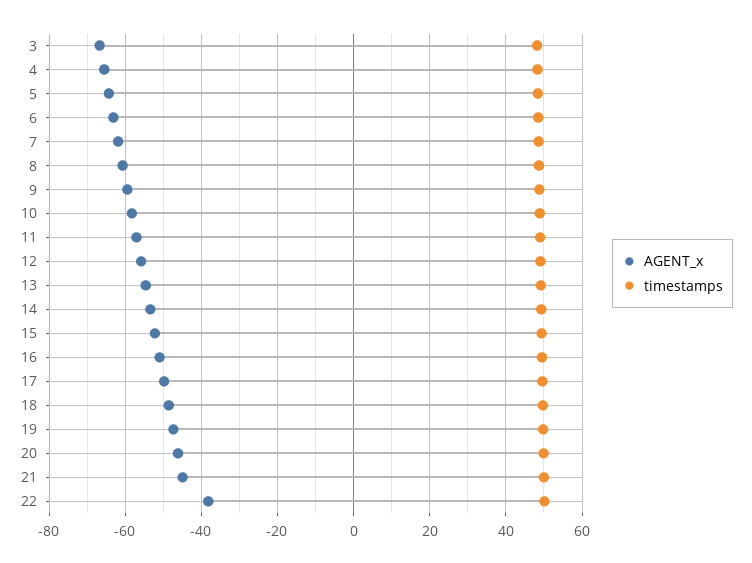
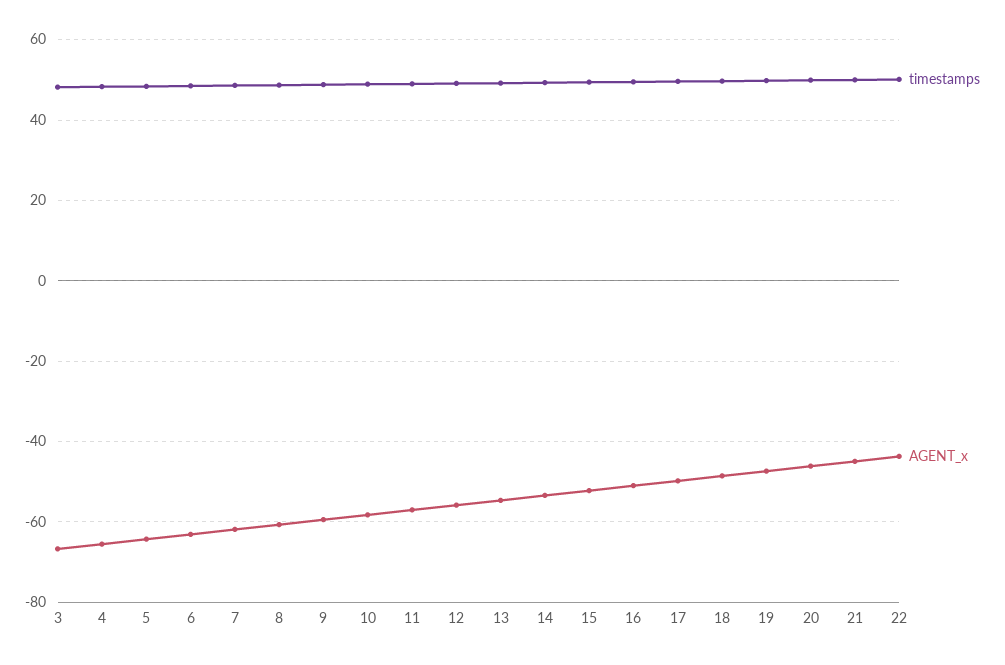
AGENT_x, 22: -38 -> -44

